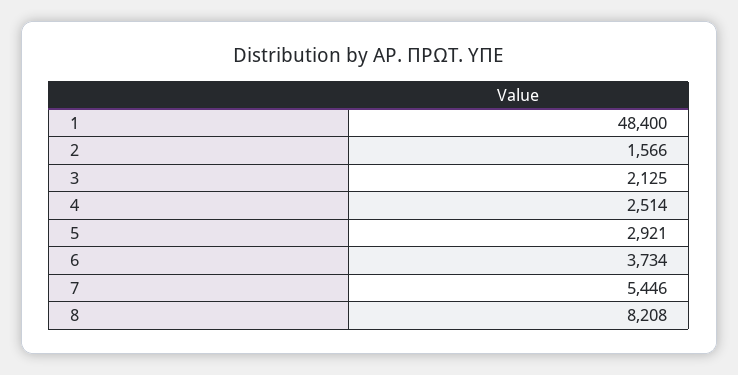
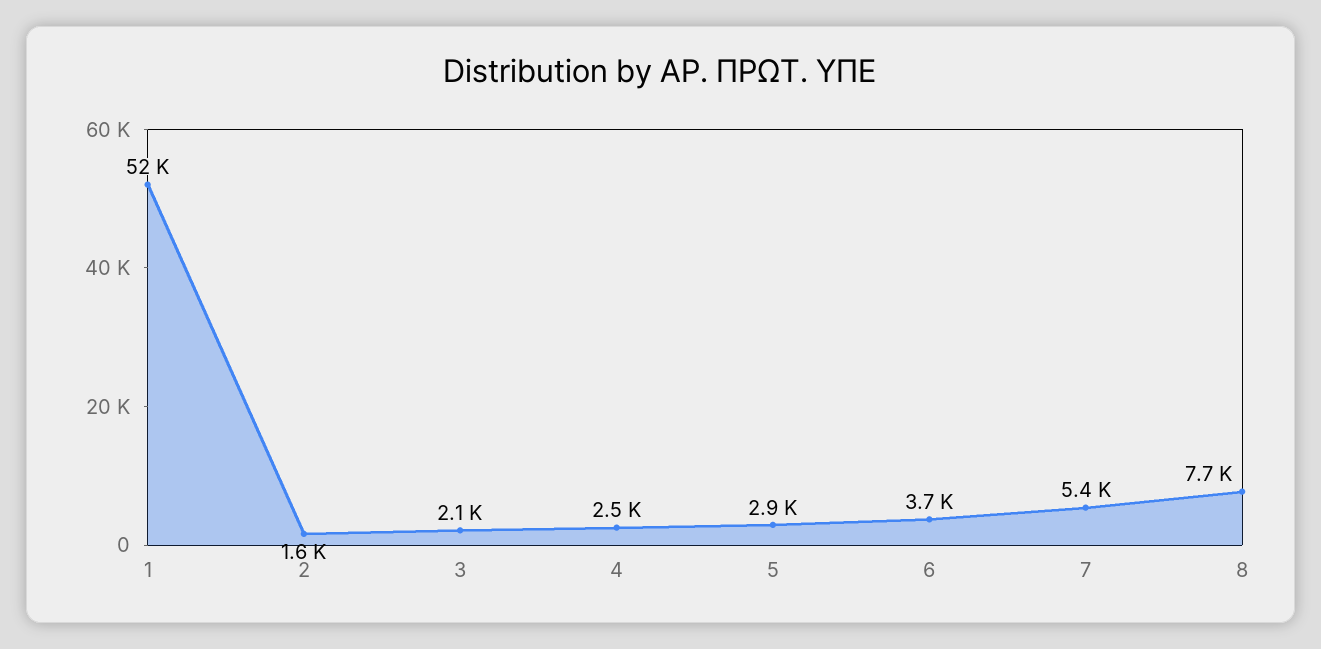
1: 48400 -> 52000
8: 8208 -> 7700

